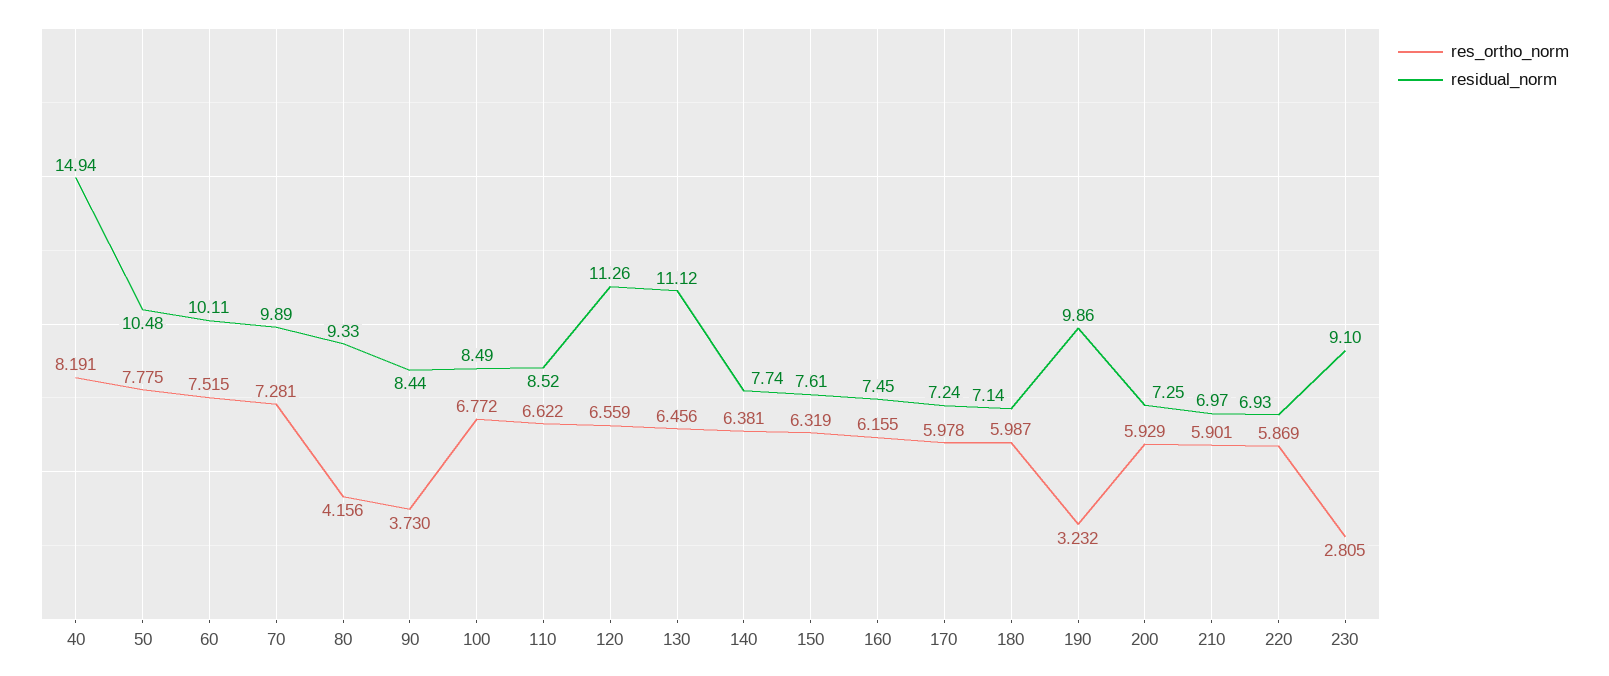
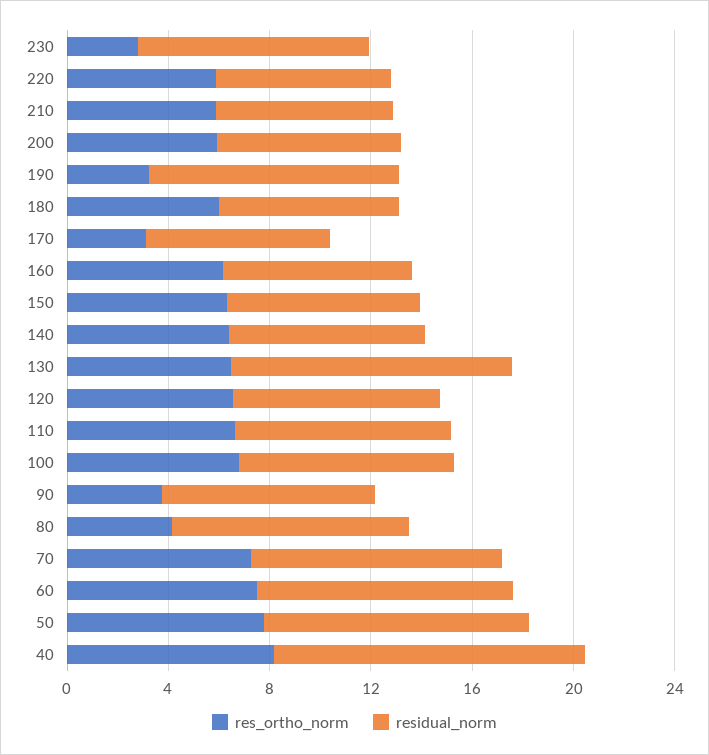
residual_norm, 40: 14.94 -> 12
residual_norm, 120: 11.26 -> 8
res_ortho_norm, 170: 5.978 -> 3

